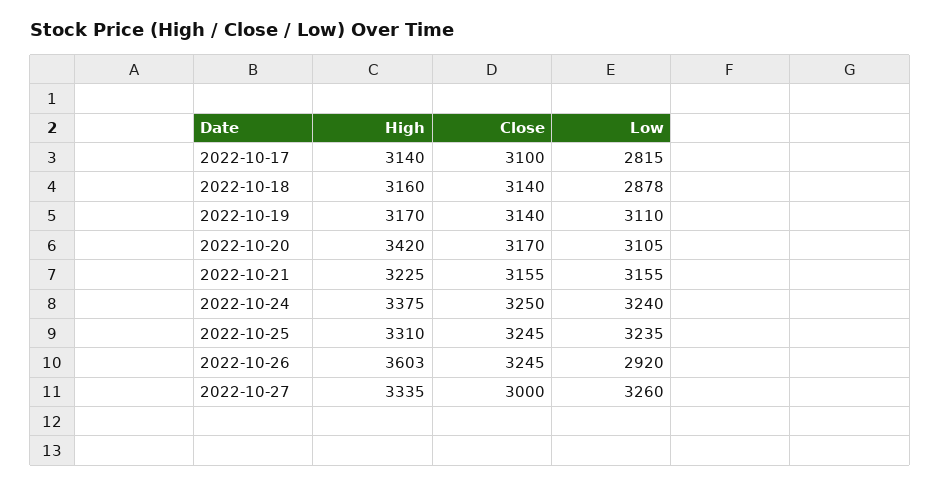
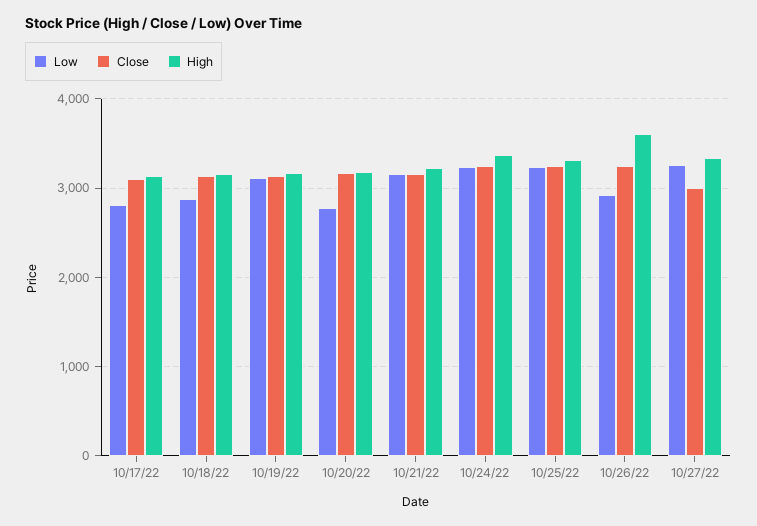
High, 2022-10-20: 3420 -> 3200
Low, 2022-10-20: 3105 -> 2800

